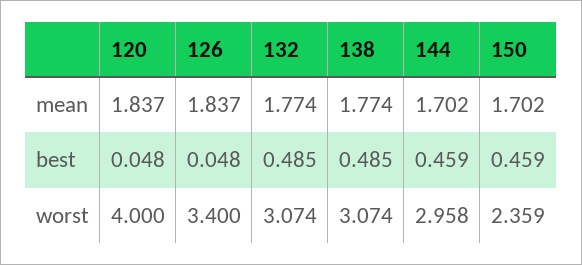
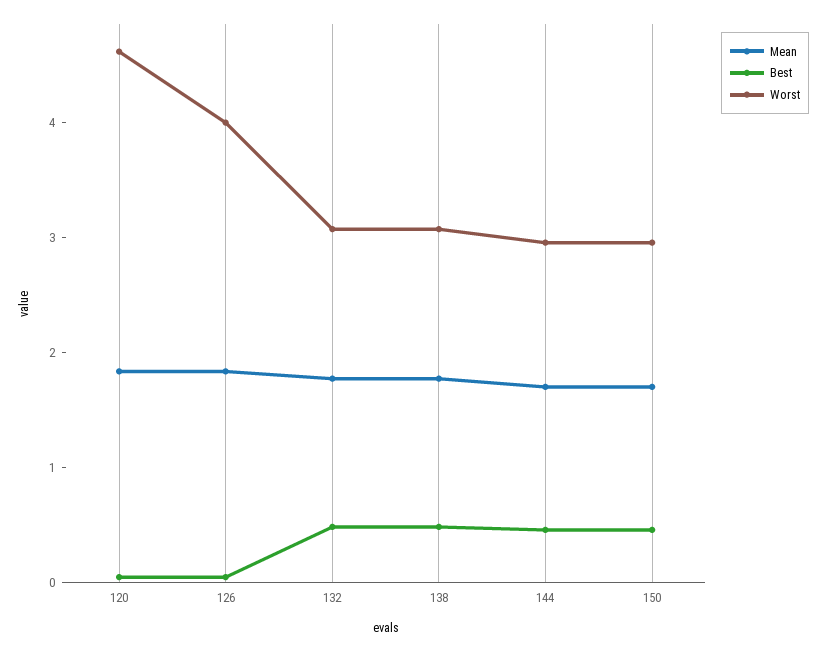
worst, 120: 4 -> 4.6
worst, 126: 3.4 -> 4
worst, 150: 2.359 -> 3

